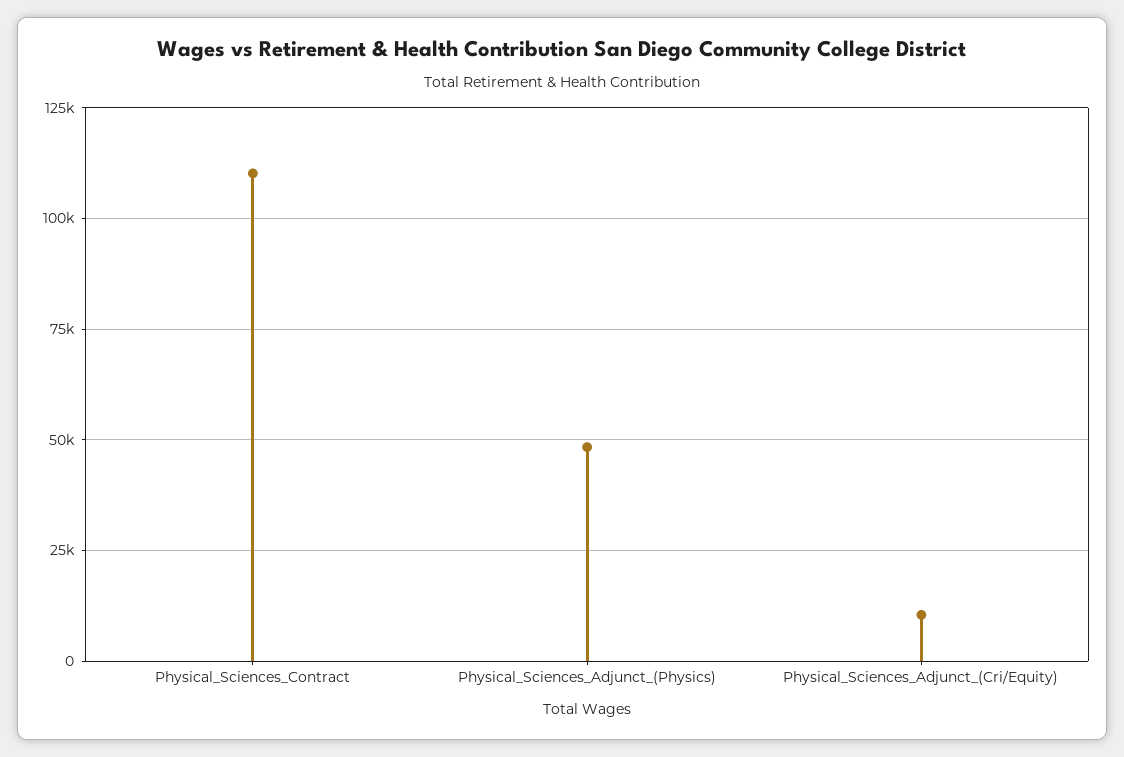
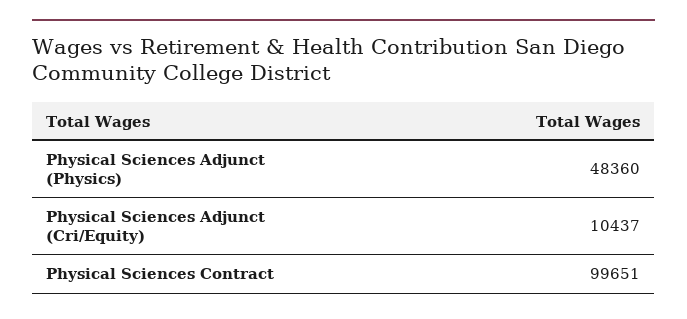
Physical_Sciences_Contract: 110000 -> 99651

